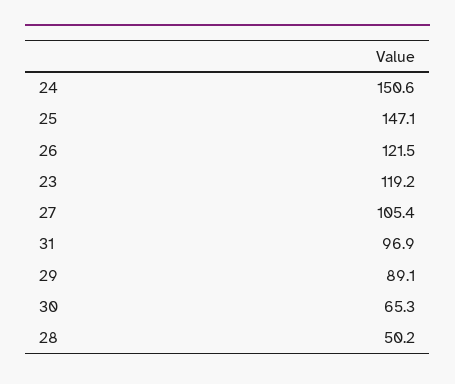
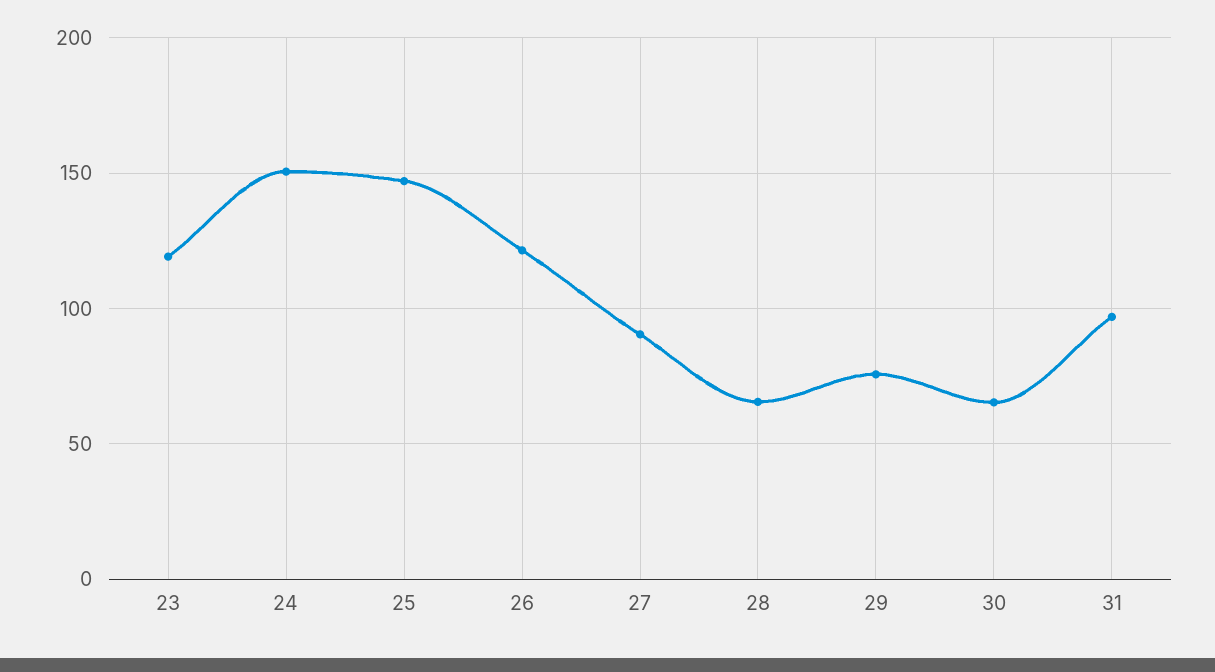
27: 105.4 -> 90
29: 89.1 -> 75
28: 50.2 -> 65

